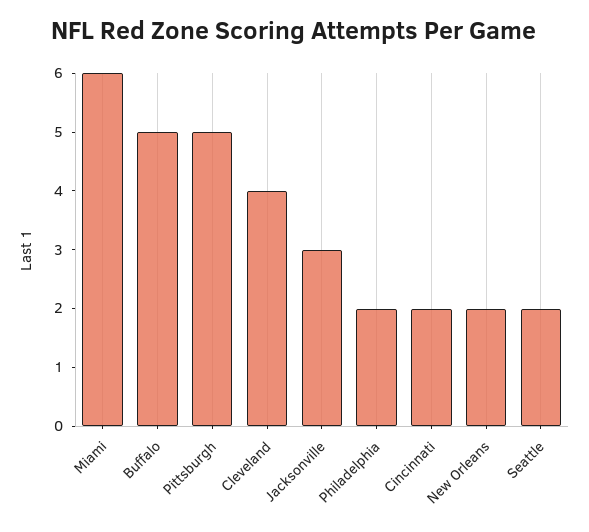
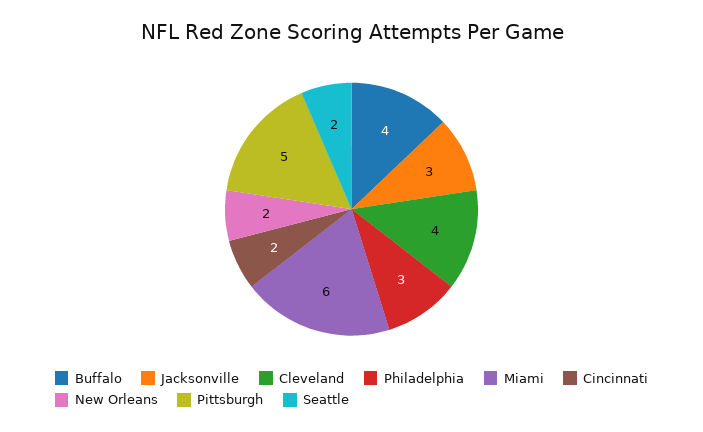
Buffalo: 5 -> 4
Philadelphia: 2 -> 3

